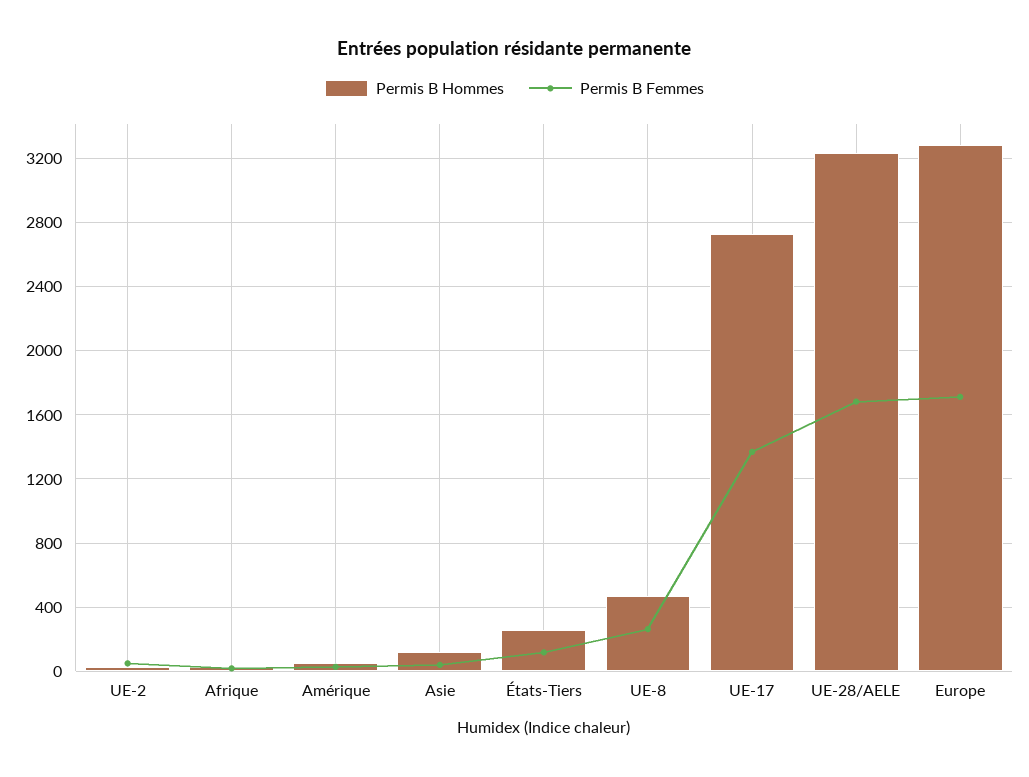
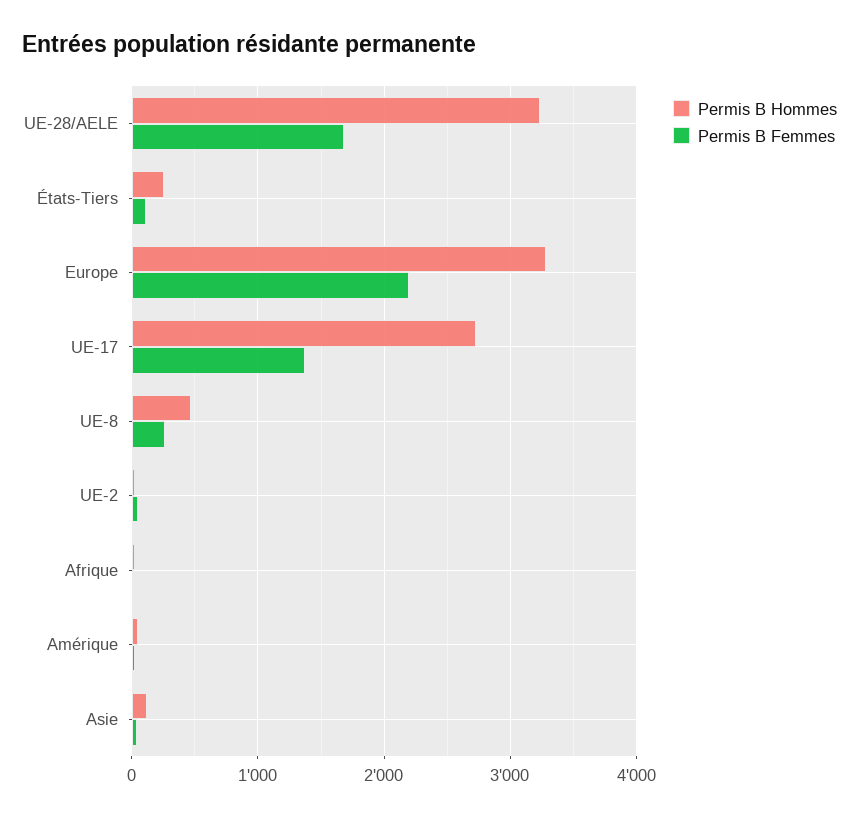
Permis B Femmes, Europe: 1700 -> 2200

